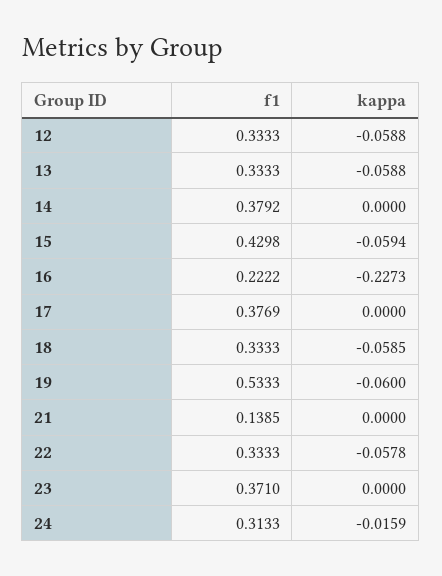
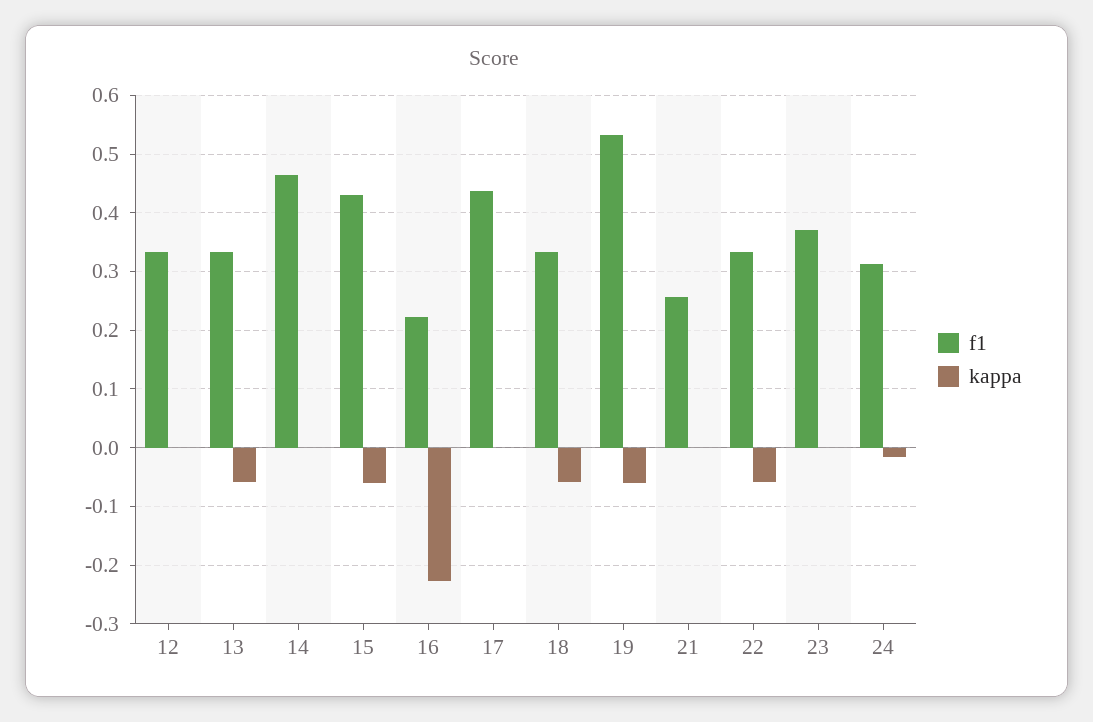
kappa, 12: -0.0588 -> 0
f1, 14: 0.3792 -> 0.46
f1, 17: 0.3769 -> 0.44
f1, 21: 0.1385 -> 0.26

